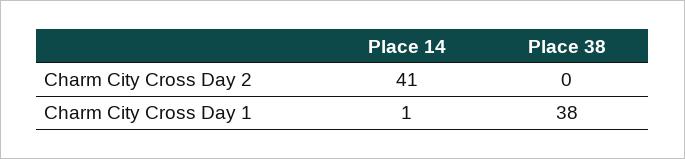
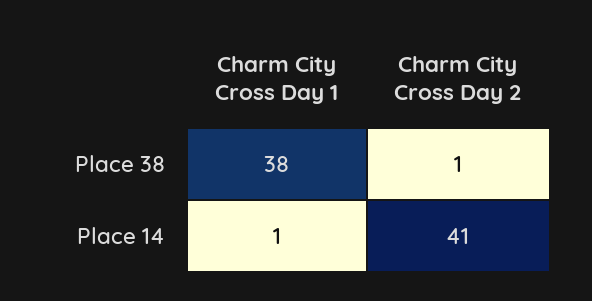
Place 38, Charm City Cross Day 2: 0 -> 1

